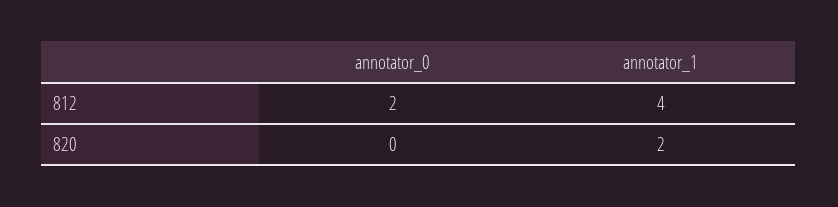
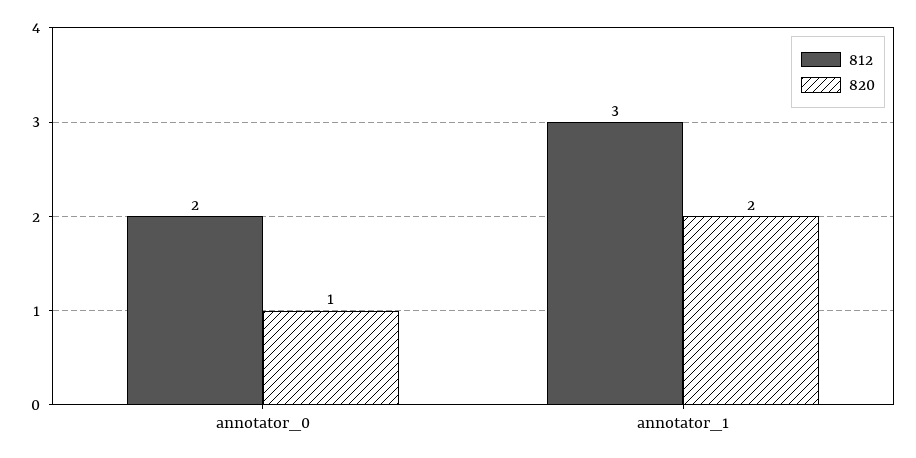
812, annotator_1: 4 -> 3
820, annotator_0: 0 -> 1

